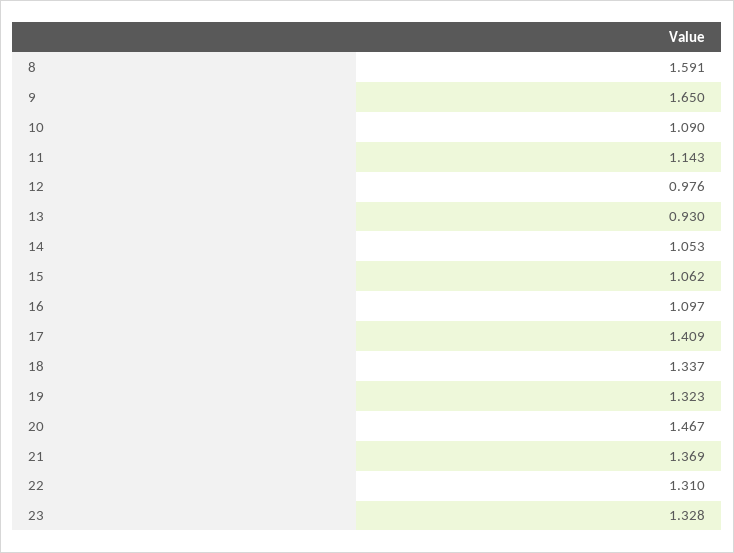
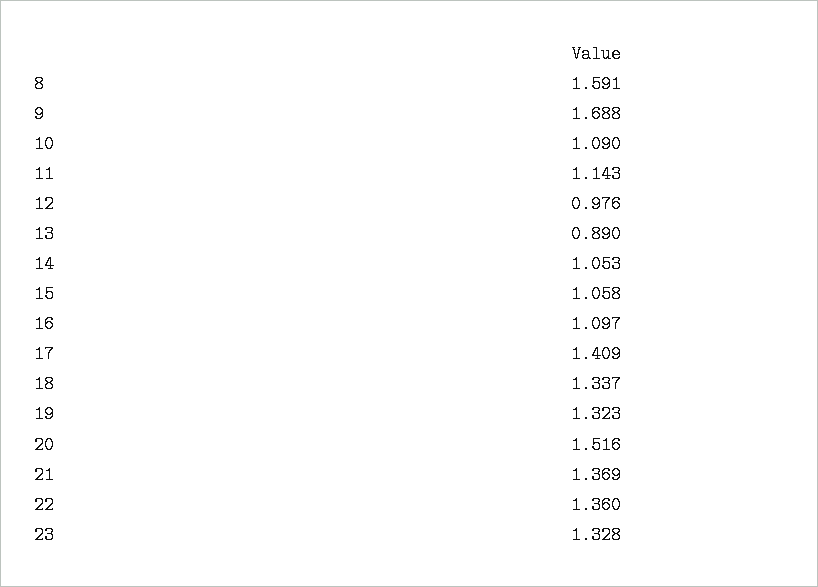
9: 1.65 -> 1.688
13: 0.93 -> 0.89
15: 1.062 -> 1.058
20: 1.467 -> 1.516
22: 1.31 -> 1.36

